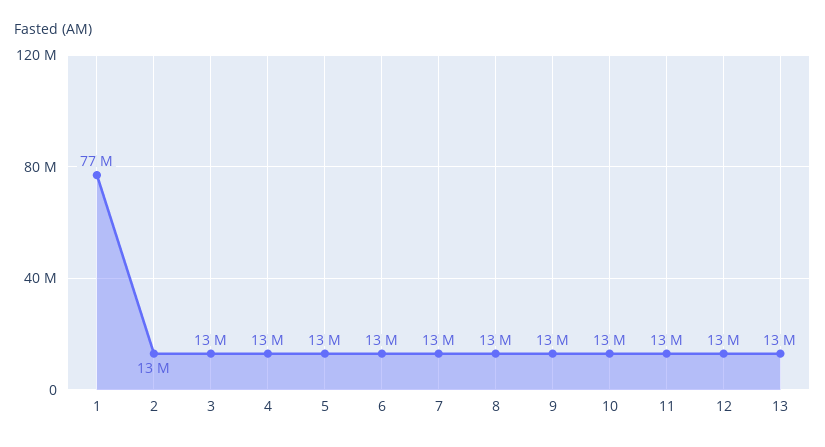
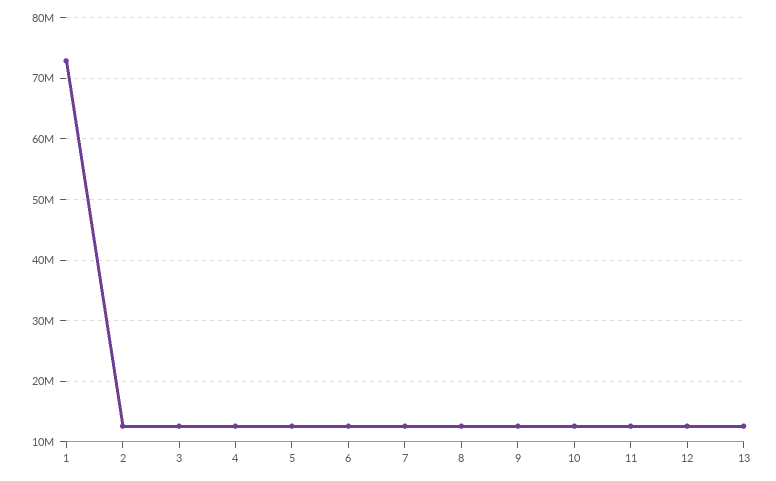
1: 77000000 -> 73000000

